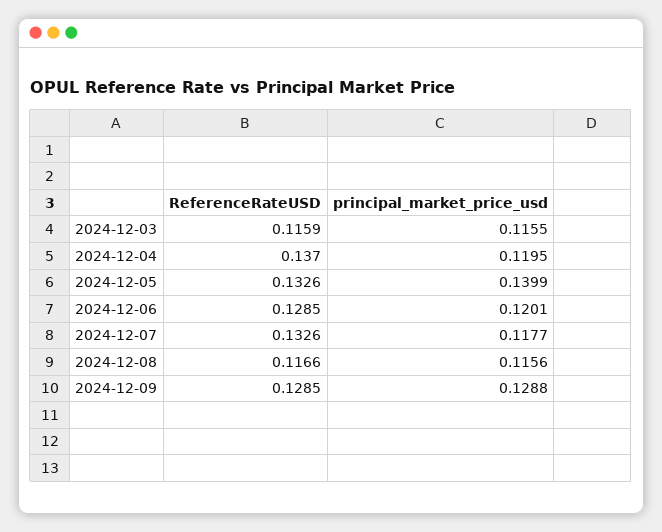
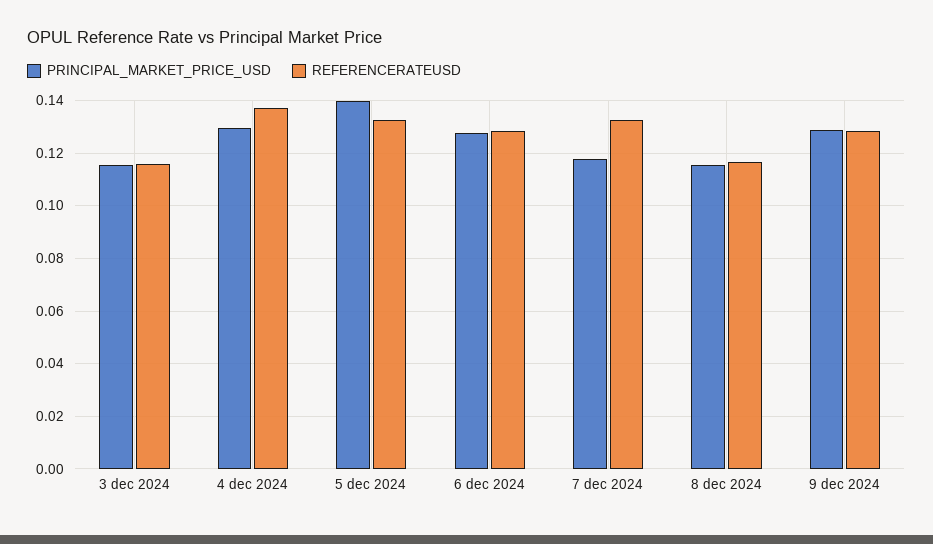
principal_market_price_usd, 2024-12-04: 0.1195 -> 0.13
principal_market_price_usd, 2024-12-06: 0.1201 -> 0.1275

